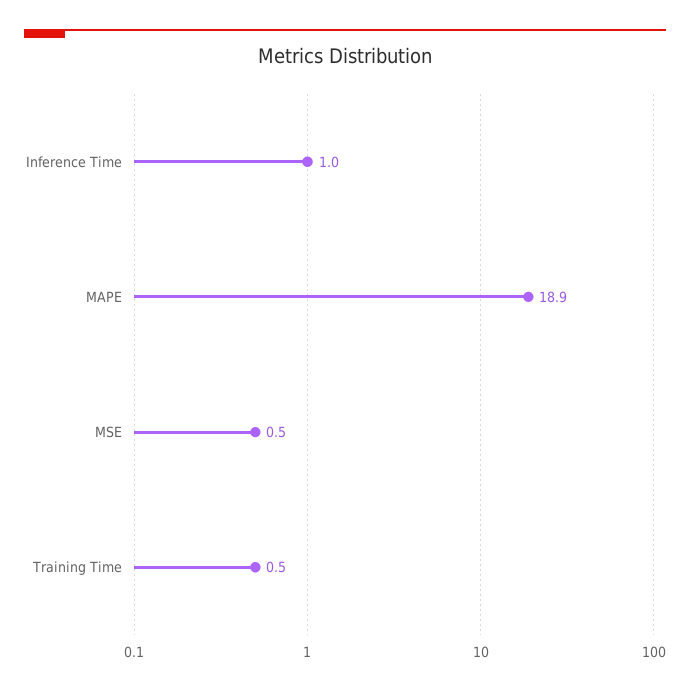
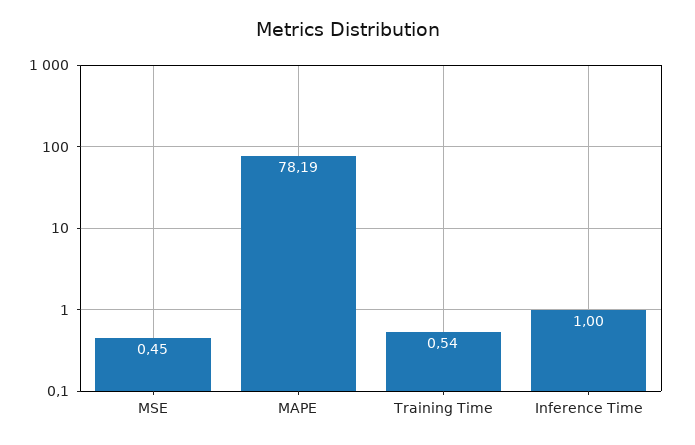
MAPE: 18.9 -> 78.19

